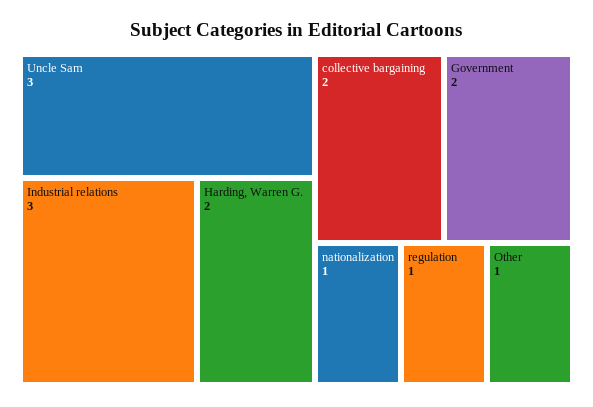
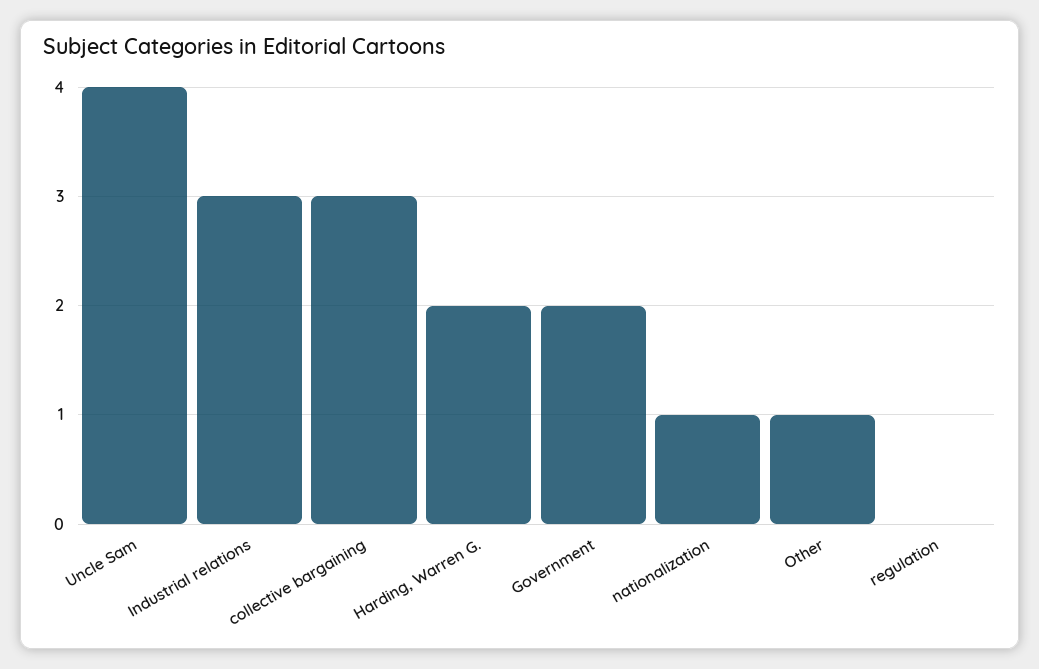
Uncle Sam: 3 -> 4
collective bargaining: 2 -> 3
regulation: 1 -> 0

